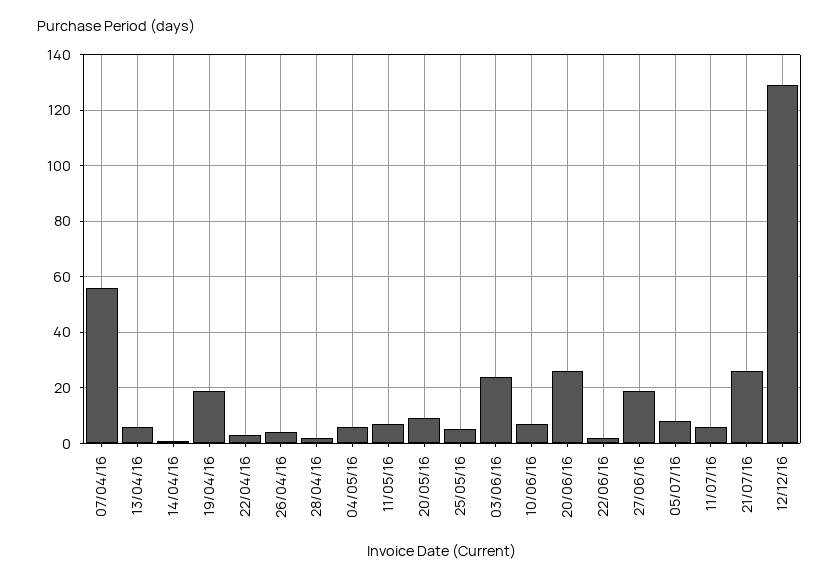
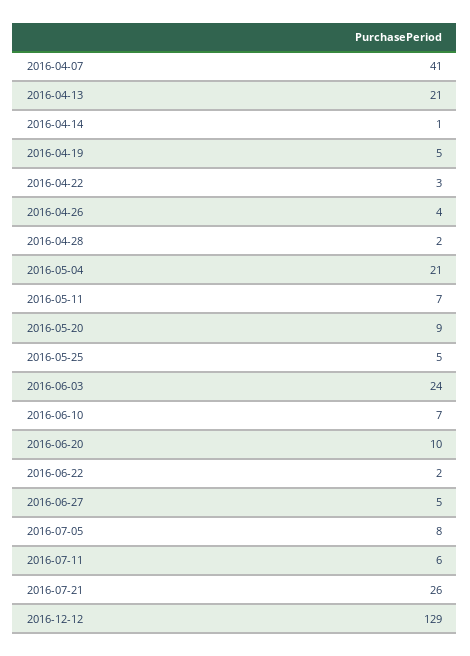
07/04/16: 55 -> 41
13/04/16: 5 -> 21
19/04/16: 20 -> 5
04/05/16: 5 -> 21
20/06/16: 25 -> 10
27/06/16: 20 -> 5

